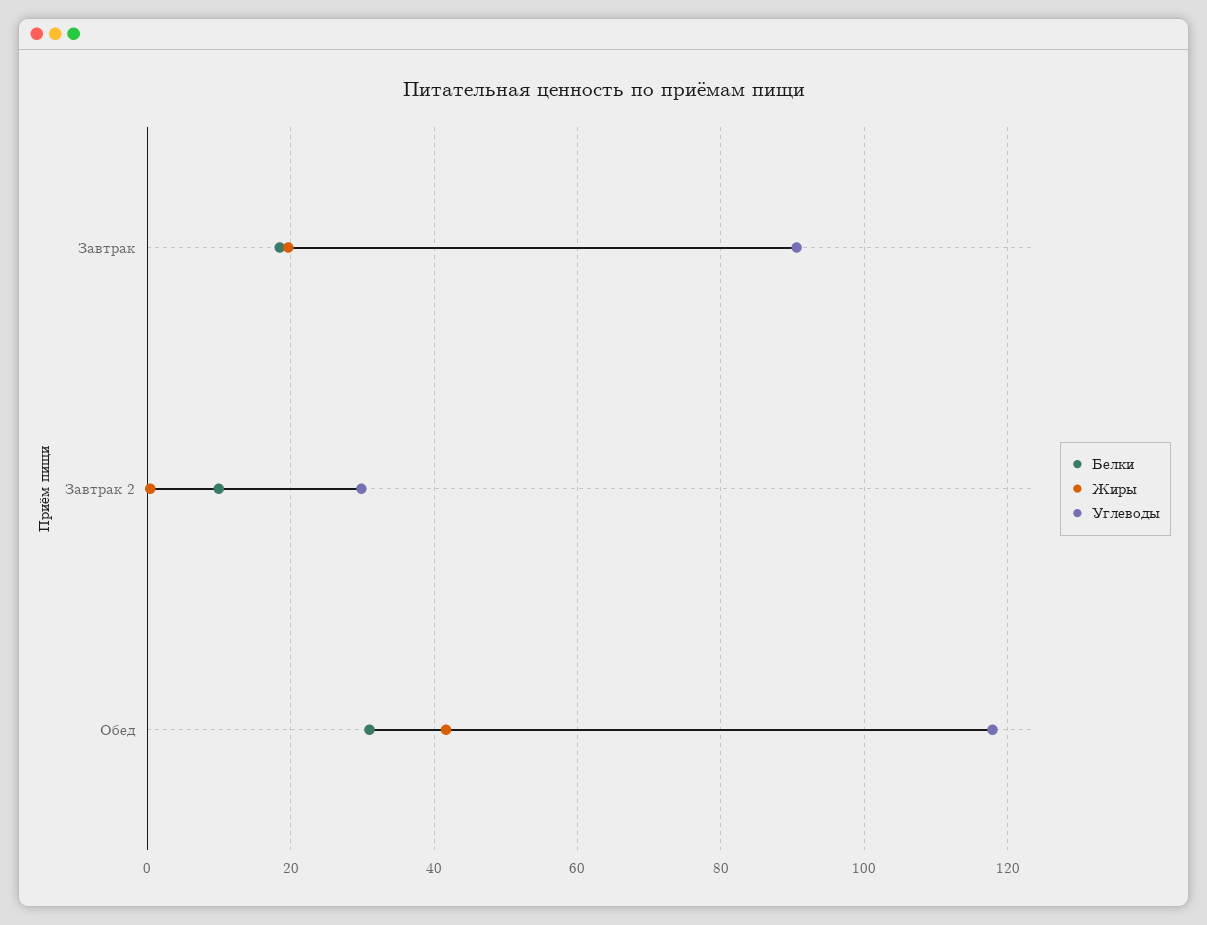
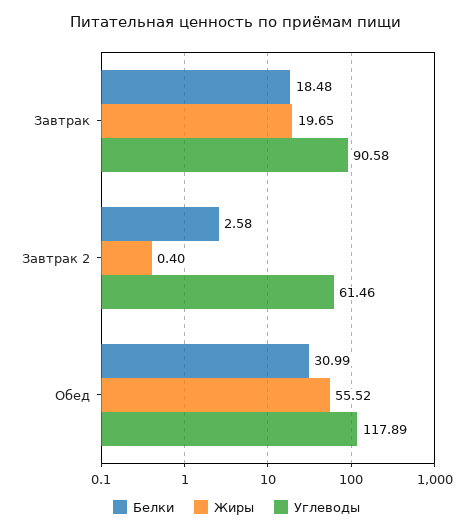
Белки, Завтрак 2: 10 -> 2.58
Углеводы, Завтрак 2: 30 -> 61.46
Жиры, Обед: 42 -> 55.52

